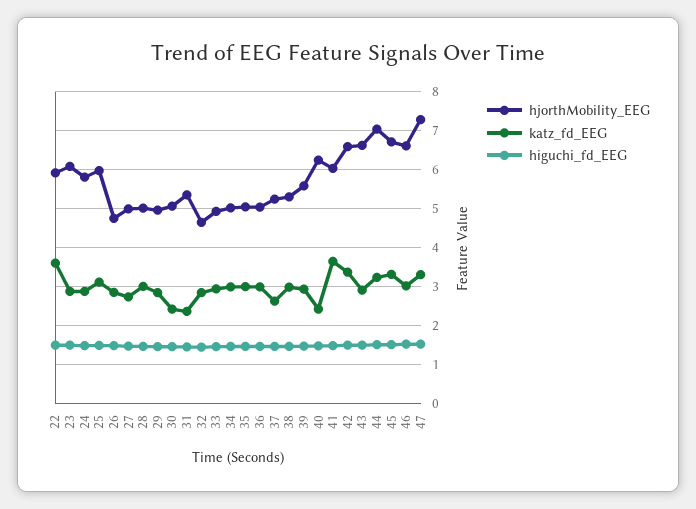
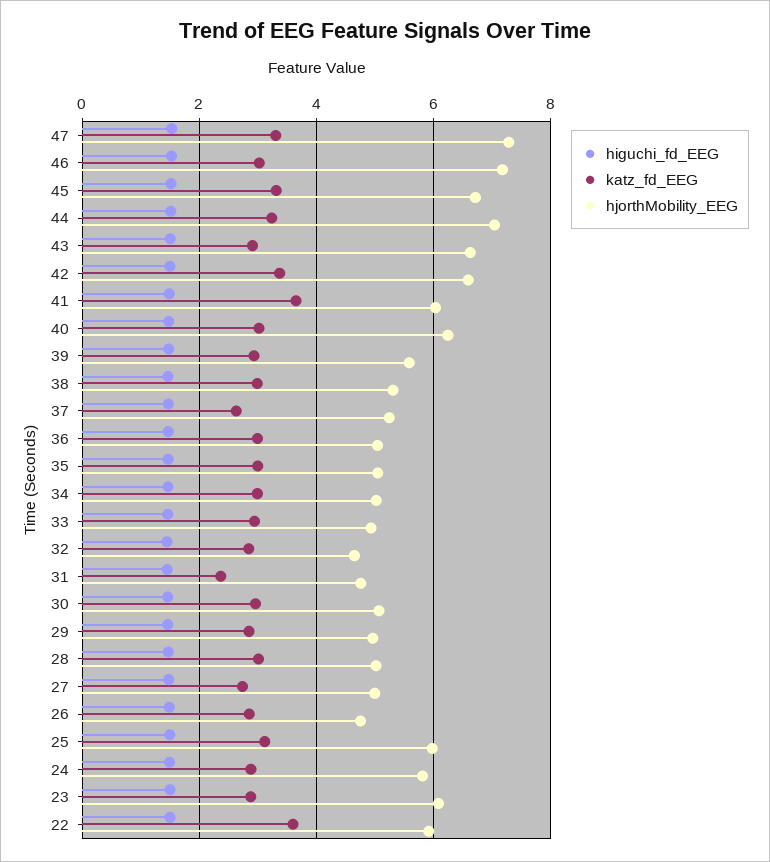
katz_fd_EEG, 30: 2.4 -> 3
hjorthMobility_EEG, 31: 5.4 -> 4.8
katz_fd_EEG, 40: 2.4 -> 3
hjorthMobility_EEG, 46: 6.6 -> 7.2

